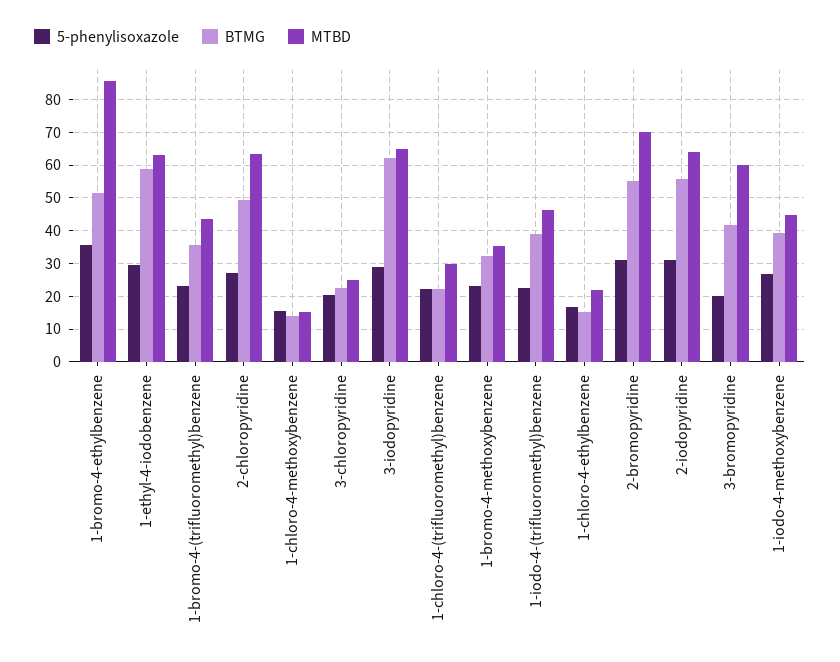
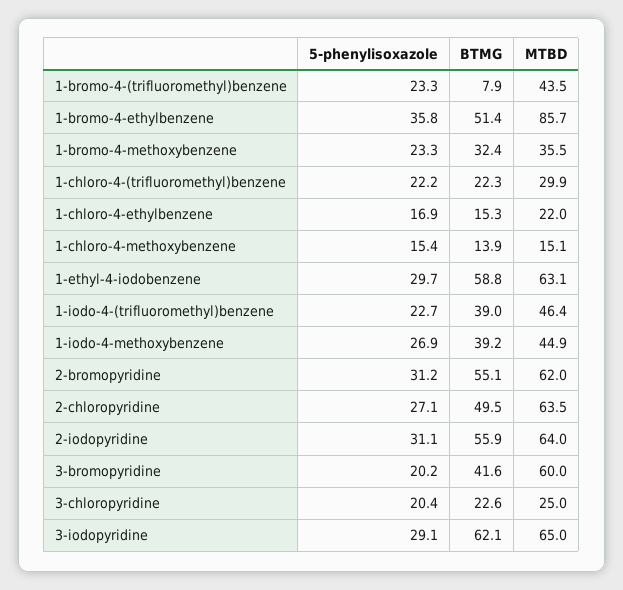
BTMG, 1-bromo-4-(trifluoromethyl)benzene: 36 -> 7.9
MTBD, 2-bromopyridine: 70 -> 62

